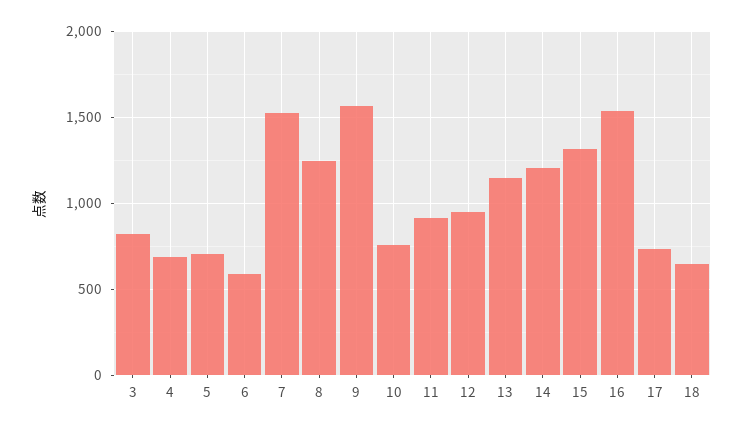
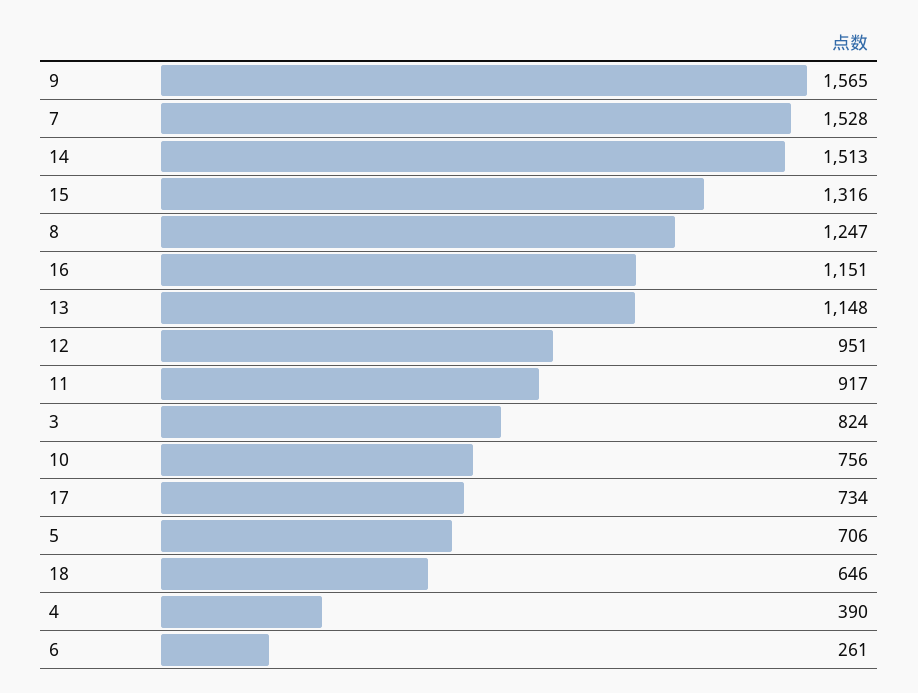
4: 700 -> 390
6: 600 -> 261
14: 1200 -> 1513
16: 1550 -> 1151

